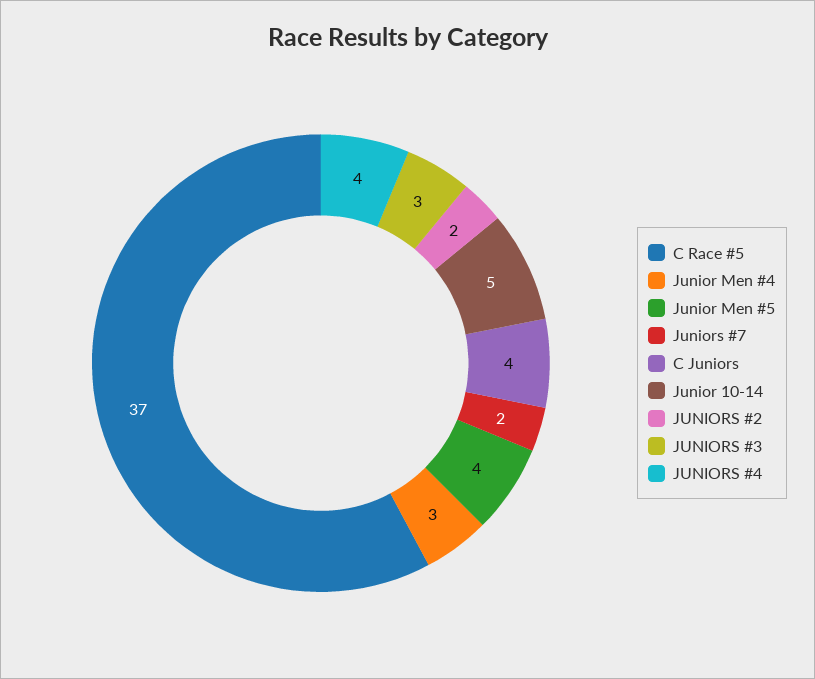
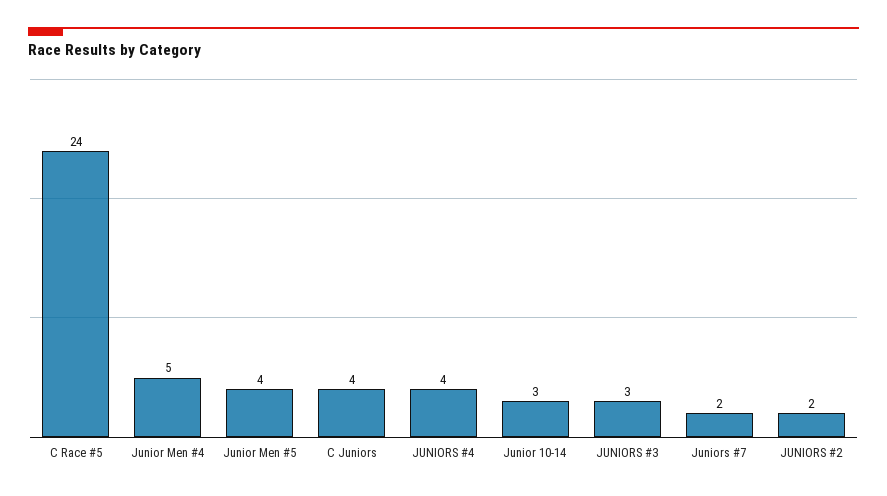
C Race #5: 37 -> 24
Junior Men #4: 3 -> 5
Junior 10-14: 5 -> 3

